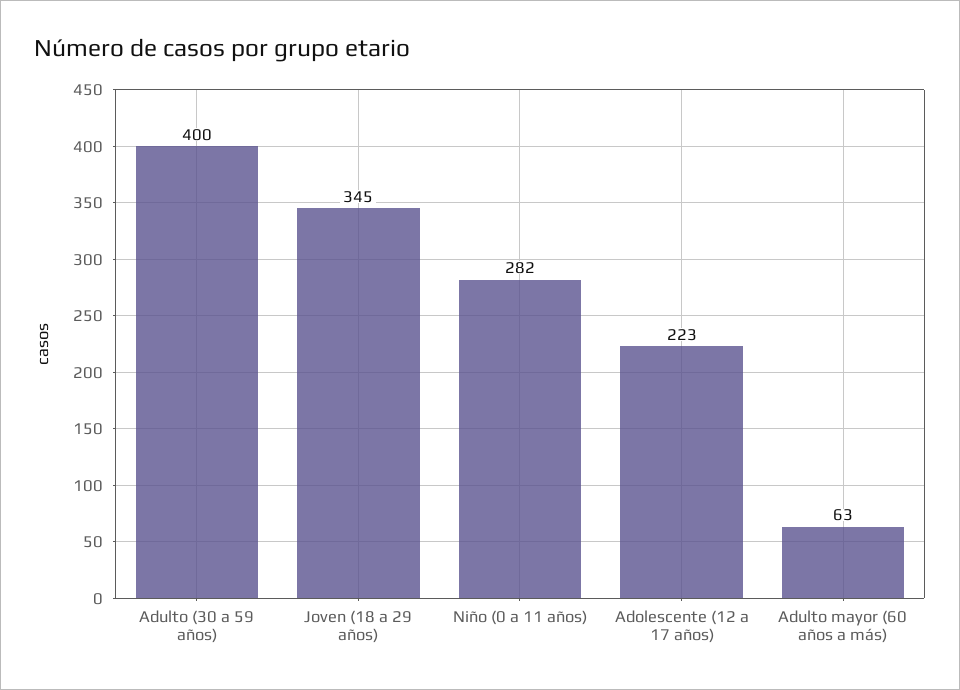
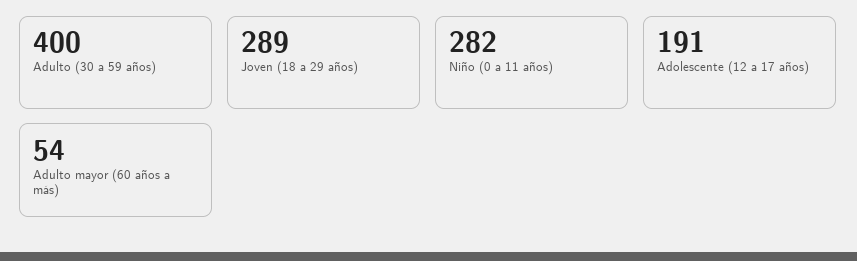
Joven (18 a 29 años): 345 -> 289
Adolescente (12 a 17 años): 223 -> 191
Adulto mayor (60 años a más): 63 -> 54

